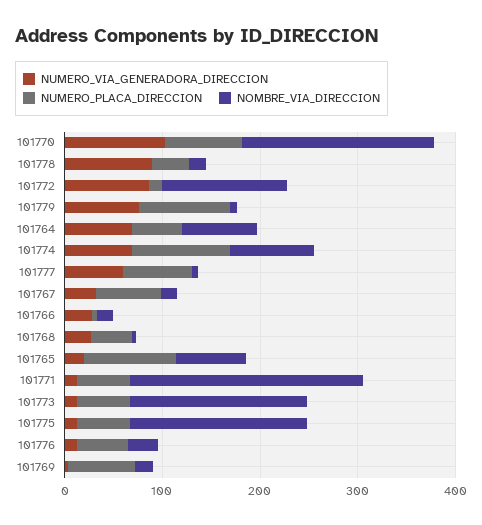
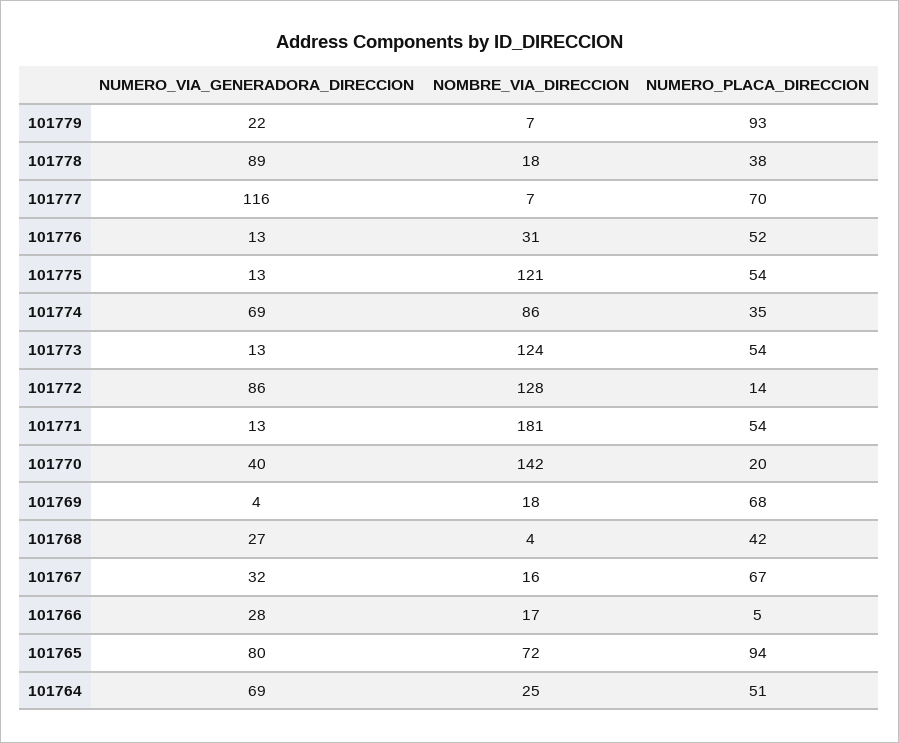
NUMERO_VIA_GENERADORA_DIRECCION, 101770: 100 -> 40
NUMERO_PLACA_DIRECCION, 101770: 80 -> 20
NOMBRE_VIA_DIRECCION, 101770: 200 -> 142
NUMERO_VIA_GENERADORA_DIRECCION, 101779: 80 -> 22
NOMBRE_VIA_DIRECCION, 101764: 80 -> 25
NUMERO_PLACA_DIRECCION, 101774: 100 -> 35
NUMERO_VIA_GENERADORA_DIRECCION, 101777: 60 -> 116
NUMERO_VIA_GENERADORA_DIRECCION, 101765: 20 -> 80
NOMBRE_VIA_DIRECCION, 101771: 240 -> 181
NOMBRE_VIA_DIRECCION, 101773: 180 -> 124
NOMBRE_VIA_DIRECCION, 101775: 180 -> 121

